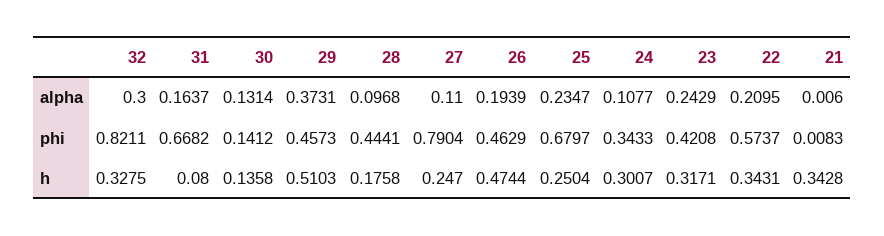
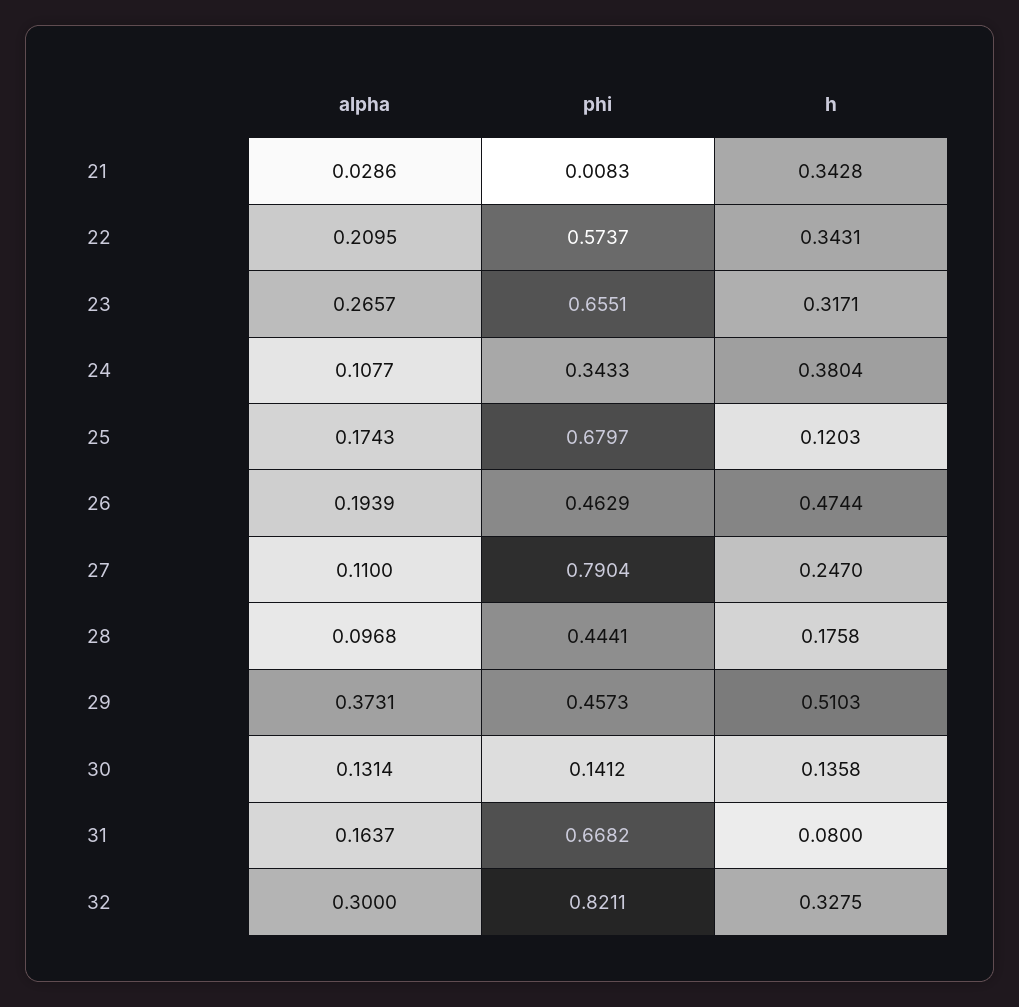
25, alpha: 0.2347 -> 0.1743
23, alpha: 0.2429 -> 0.2657
21, alpha: 0.006 -> 0.0286
23, phi: 0.4208 -> 0.6551
25, h: 0.2504 -> 0.1203
24, h: 0.3007 -> 0.3804

